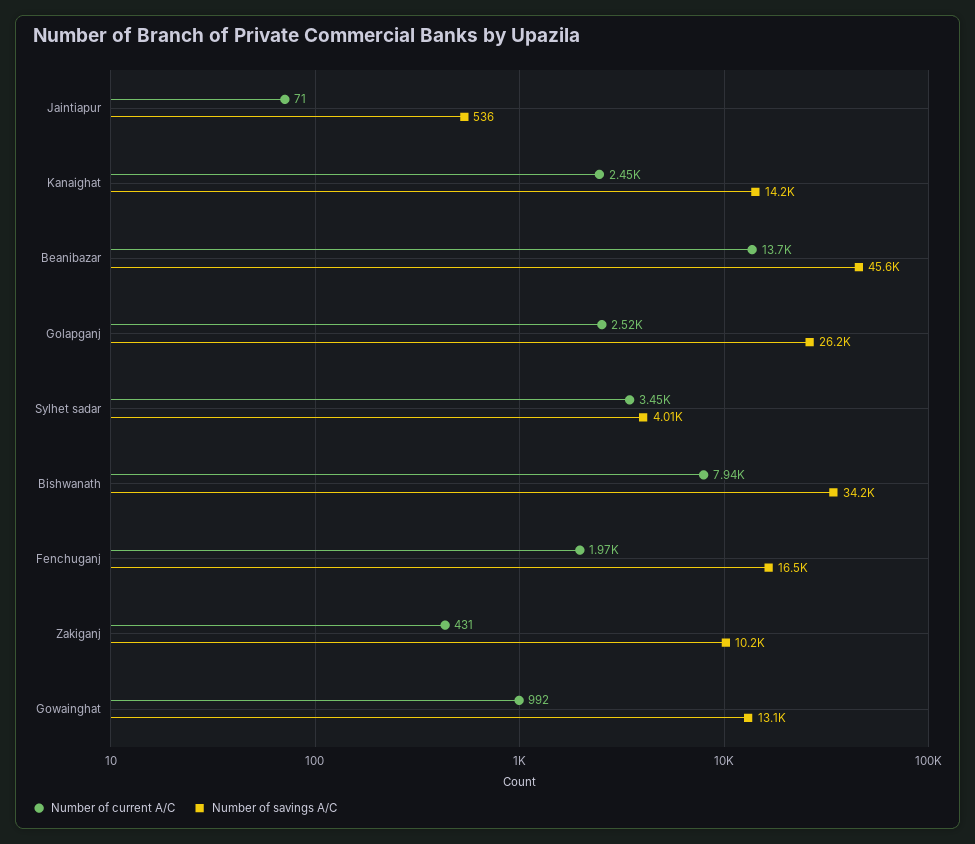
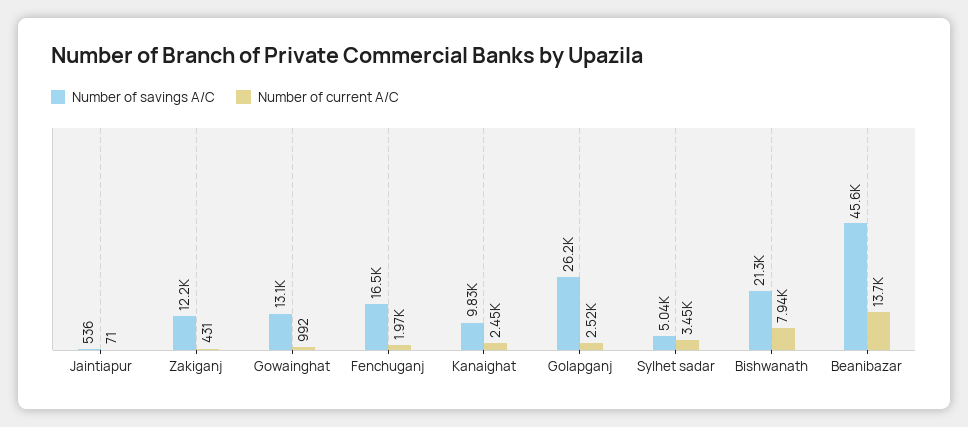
Number of savings A/C, Kanaighat: 14200 -> 9830
Number of savings A/C, Sylhet sadar: 4010 -> 5040
Number of savings A/C, Bishwanath: 34200 -> 21300
Number of savings A/C, Zakiganj: 10200 -> 12200

